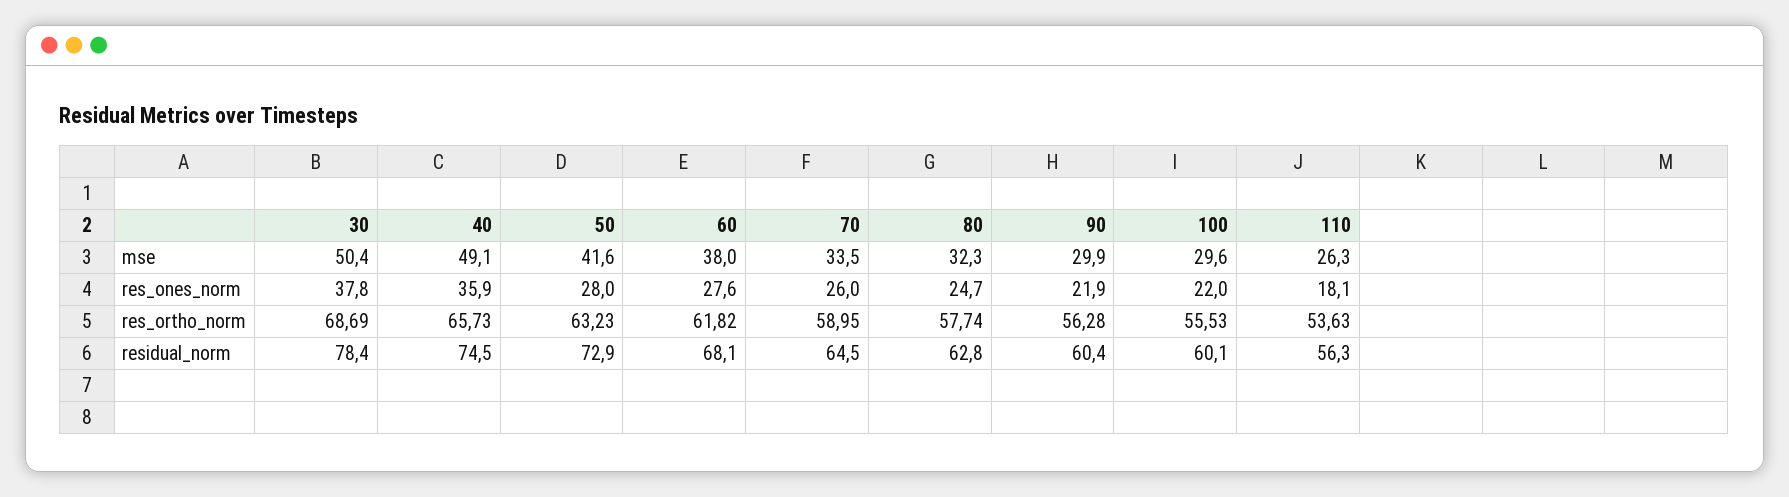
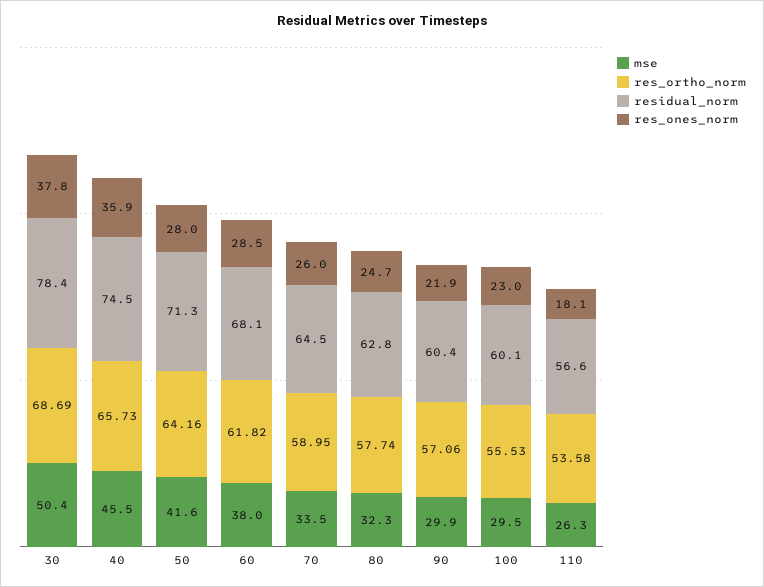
mse, 40: 49.1 -> 45.5
mse, 100: 29.6 -> 29.5
res_ones_norm, 60: 27.6 -> 28.5
res_ones_norm, 100: 22 -> 23
res_ortho_norm, 50: 63.23 -> 64.16
res_ortho_norm, 90: 56.28 -> 57.06
res_ortho_norm, 110: 53.63 -> 53.58
residual_norm, 50: 72.9 -> 71.3
residual_norm, 110: 56.3 -> 56.6

